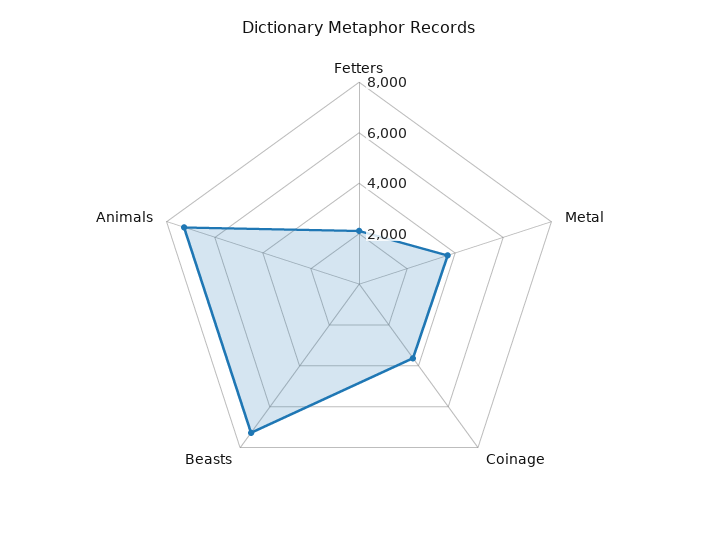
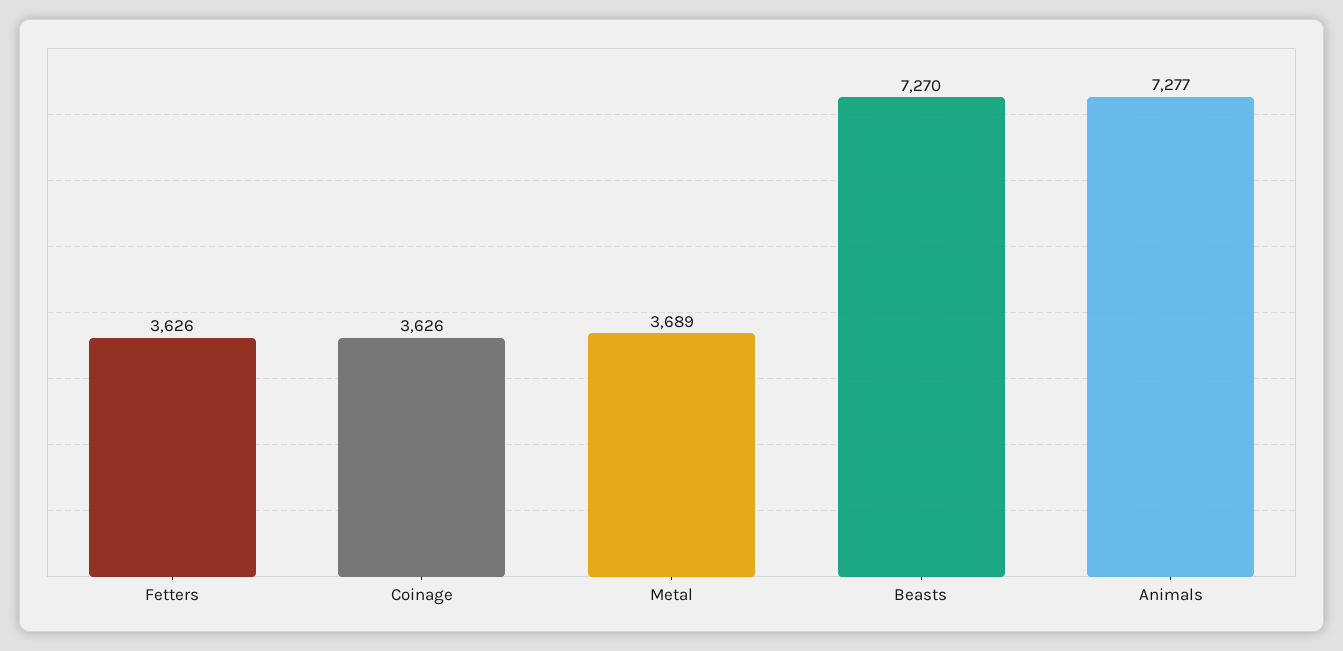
Fetters: 2000 -> 3626

